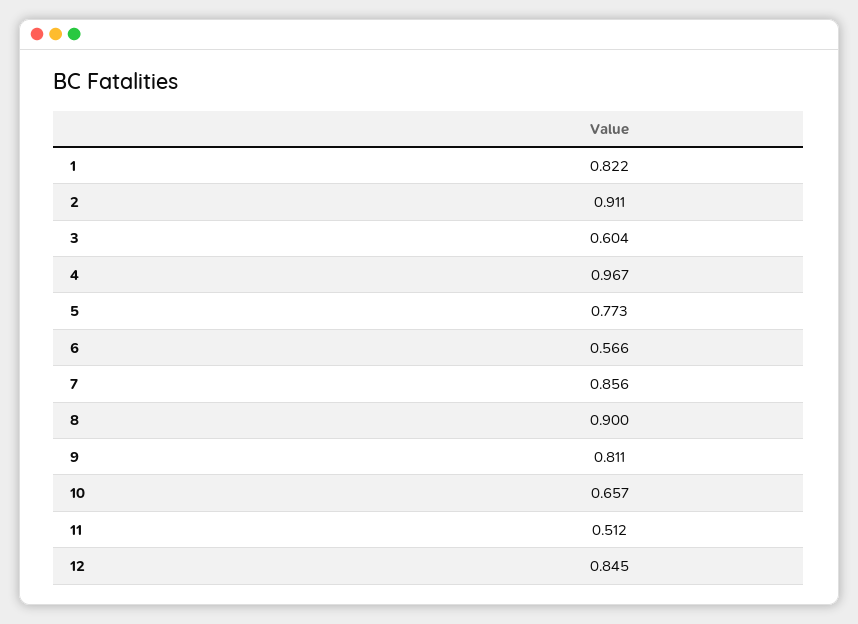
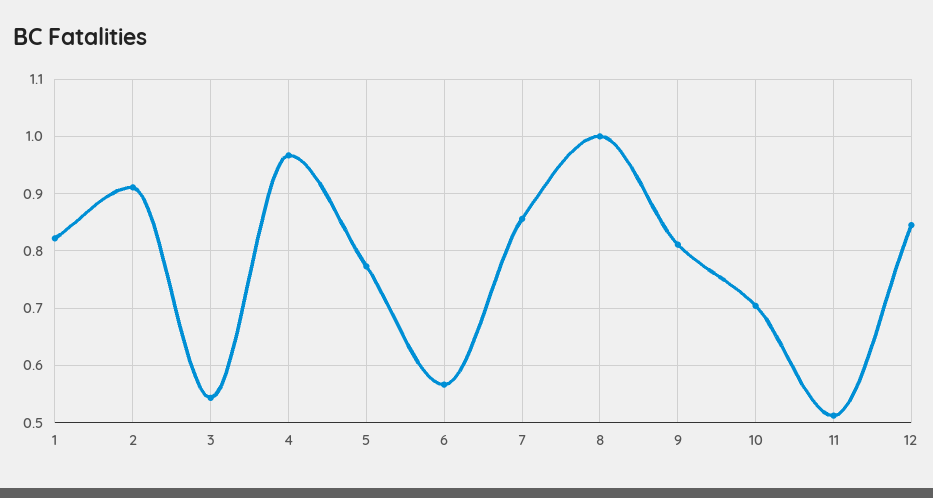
3: 0.604 -> 0.54
8: 0.9 -> 1
10: 0.657 -> 0.7

